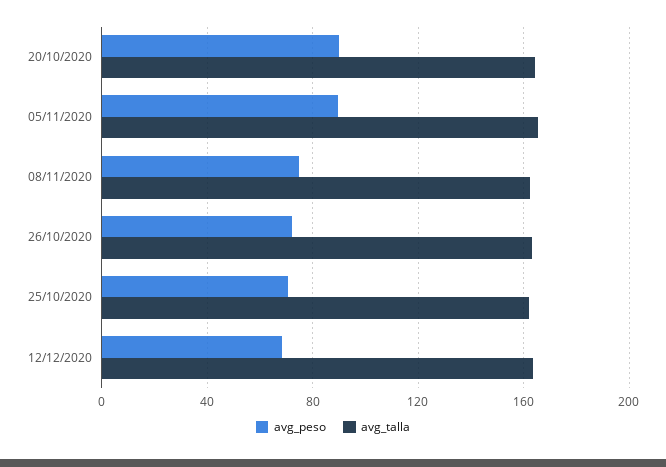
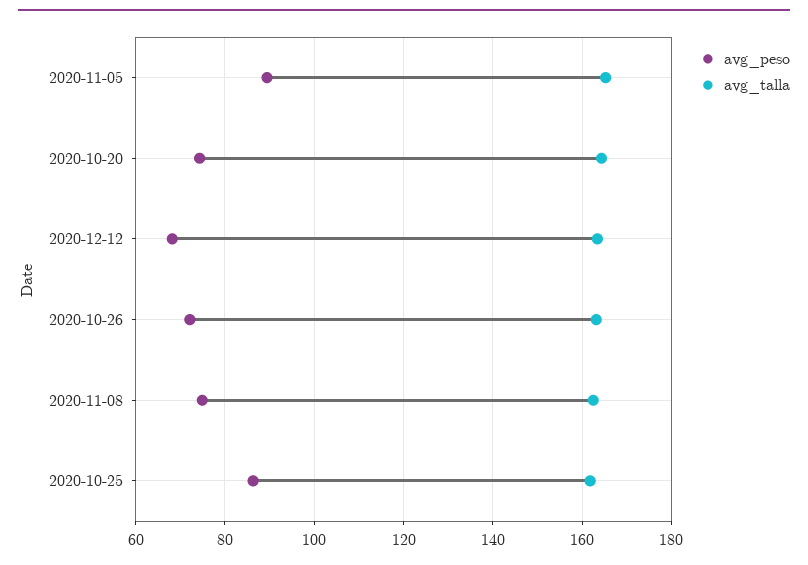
avg_peso, 20/10/2020: 90 -> 74
avg_peso, 25/10/2020: 70 -> 86

